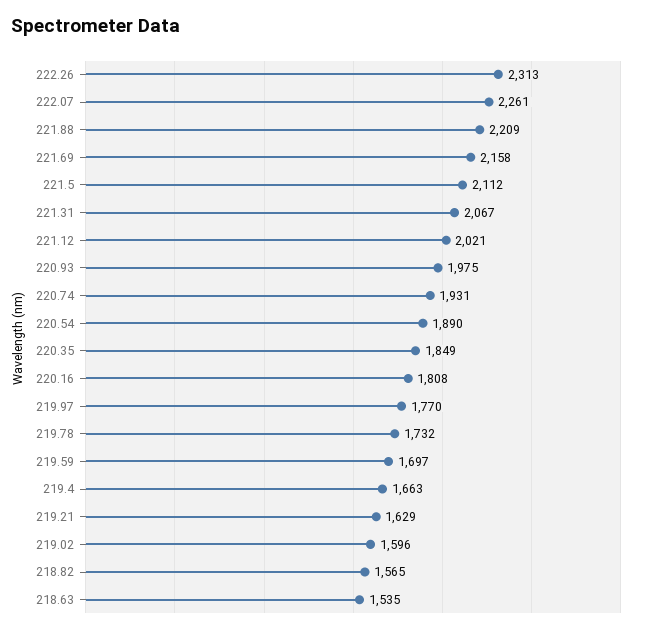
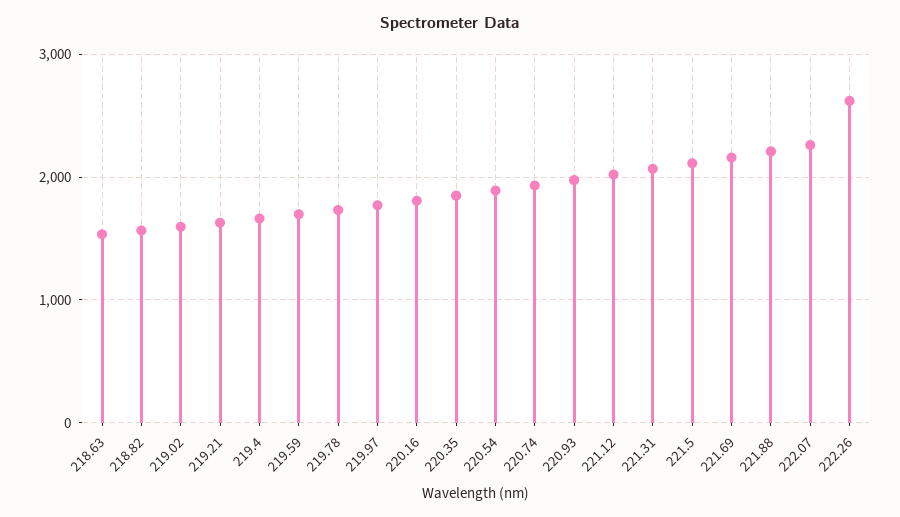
222.26: 2313 -> 2600

